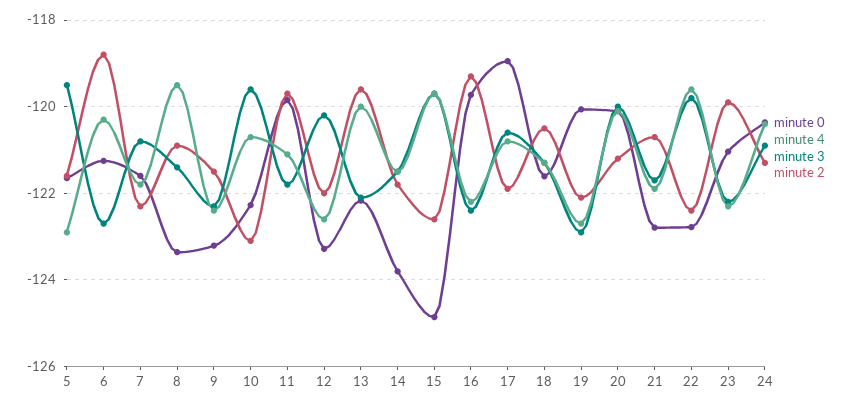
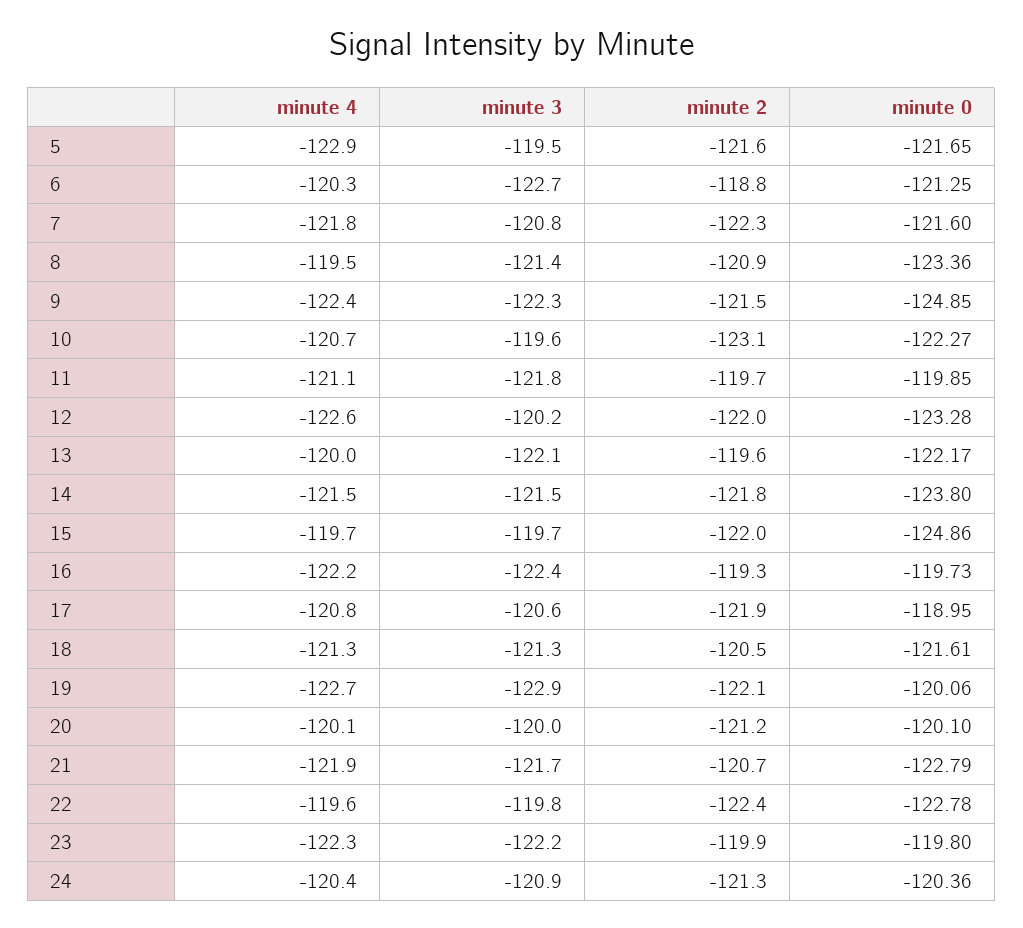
minute 0, 9: -123.2 -> -124.85
minute 2, 15: -122.6 -> -122
minute 0, 23: -121 -> -119.8

